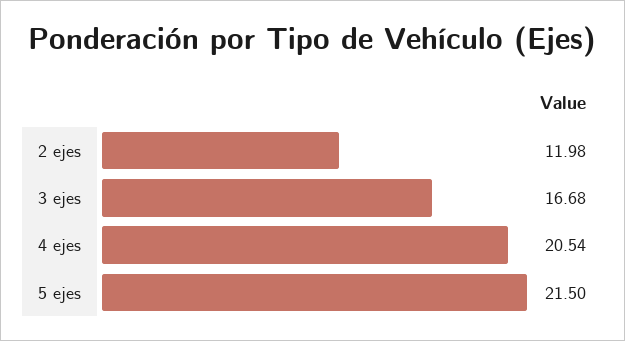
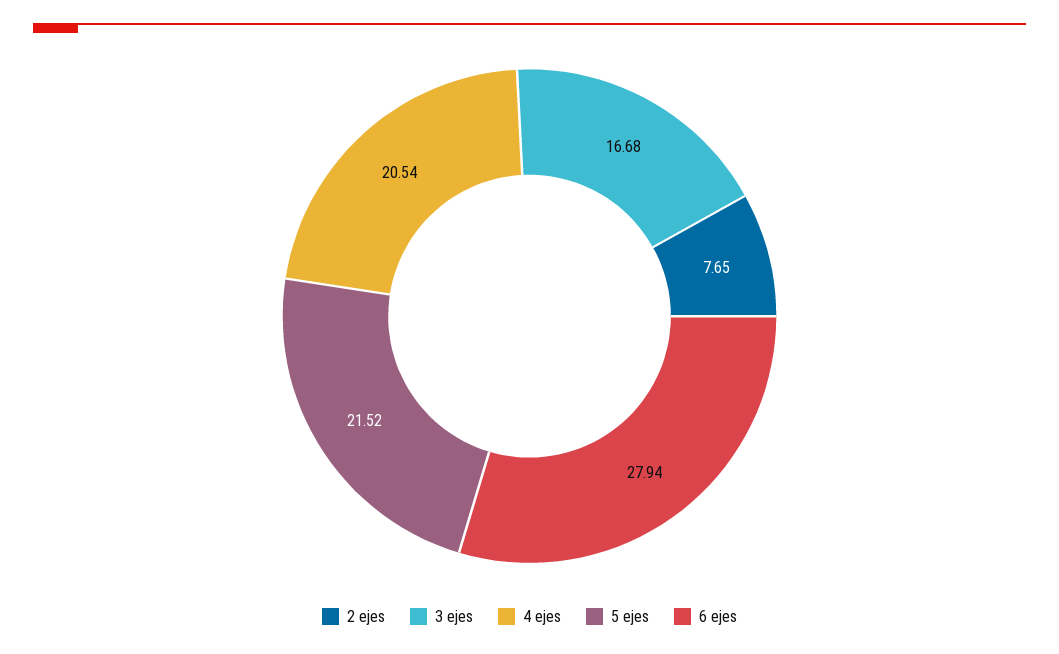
2 ejes: 11.98 -> 7.65
5 ejes: 21.5 -> 21.52
6 ejes: none -> 27.94

